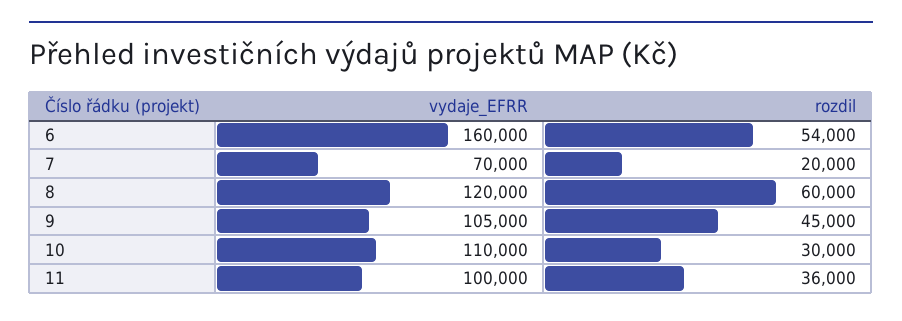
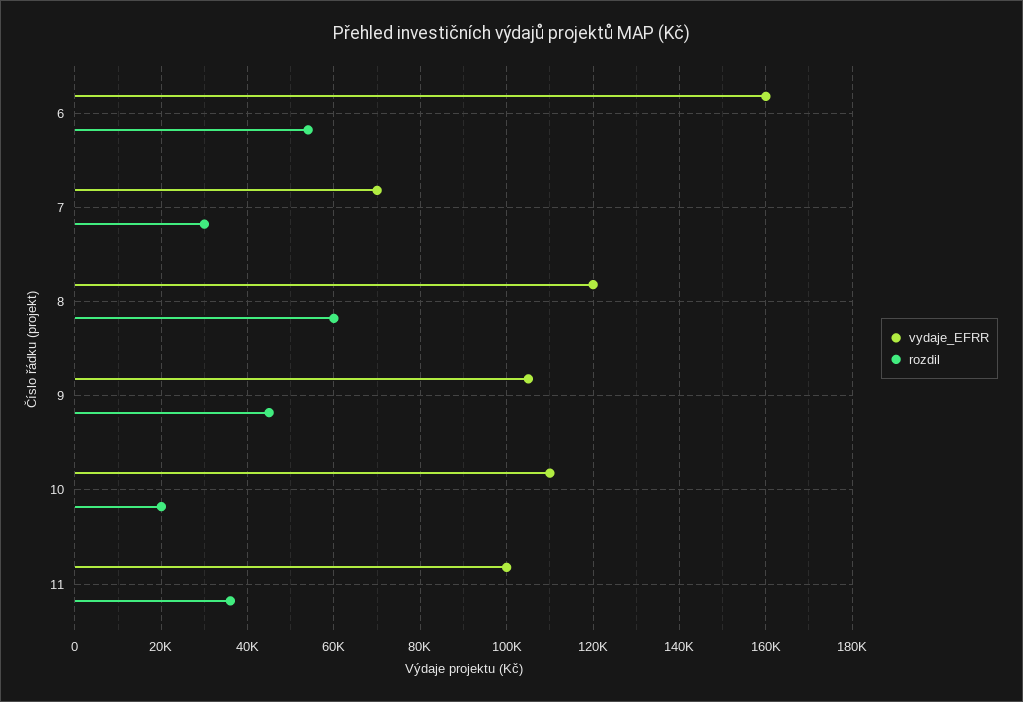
rozdil, 7: 20000 -> 30000
rozdil, 10: 30000 -> 20000

